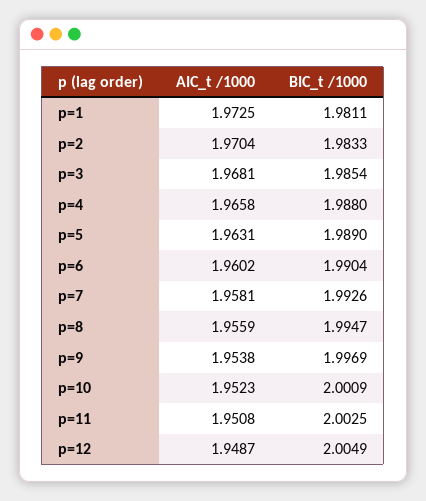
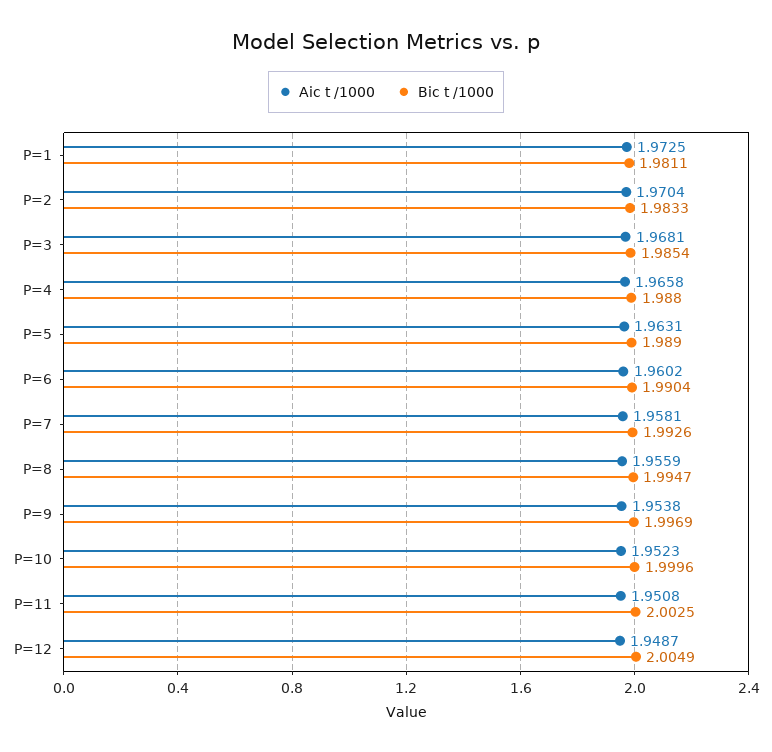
BIC_t /1000, p=10: 2.0009 -> 1.9996

